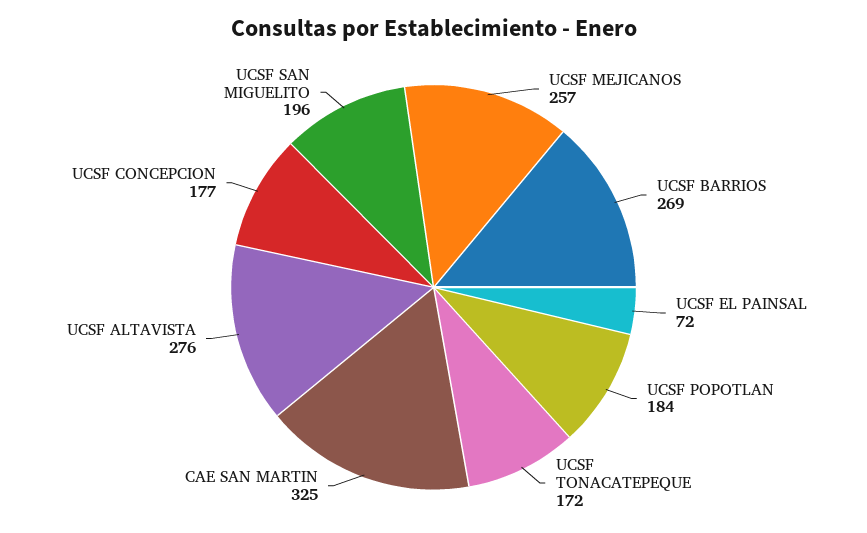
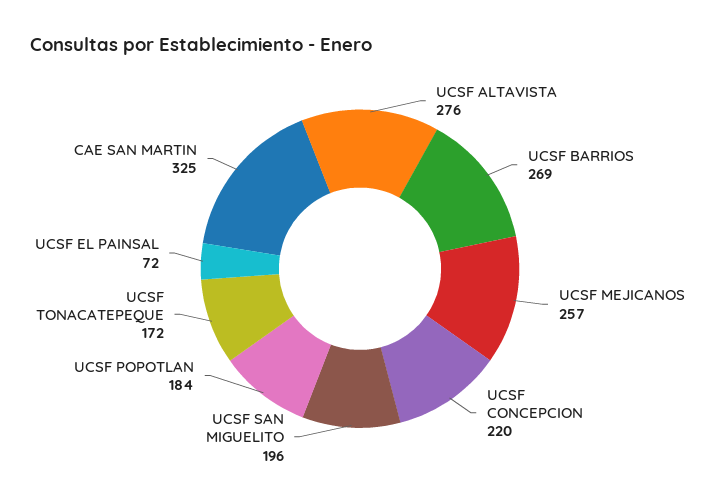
UCSF CONCEPCION: 177 -> 220

